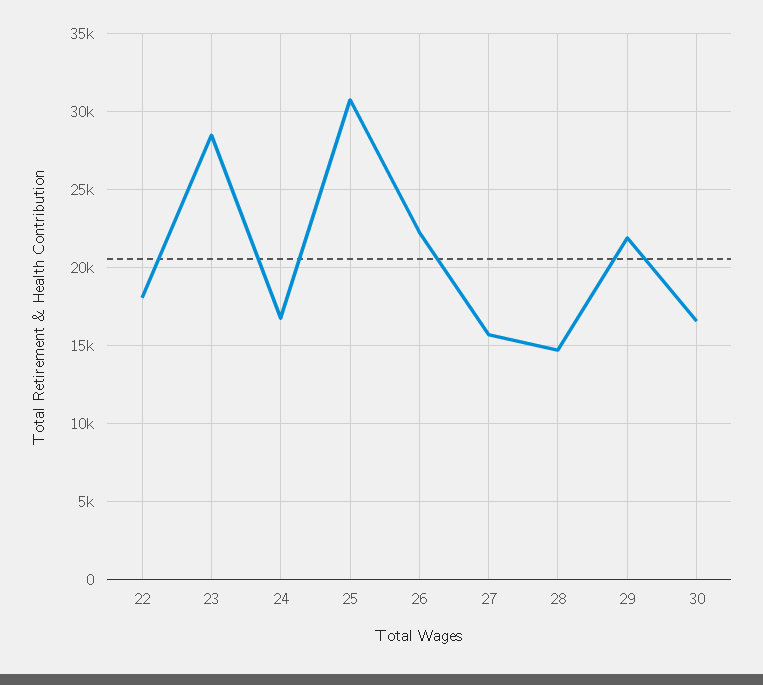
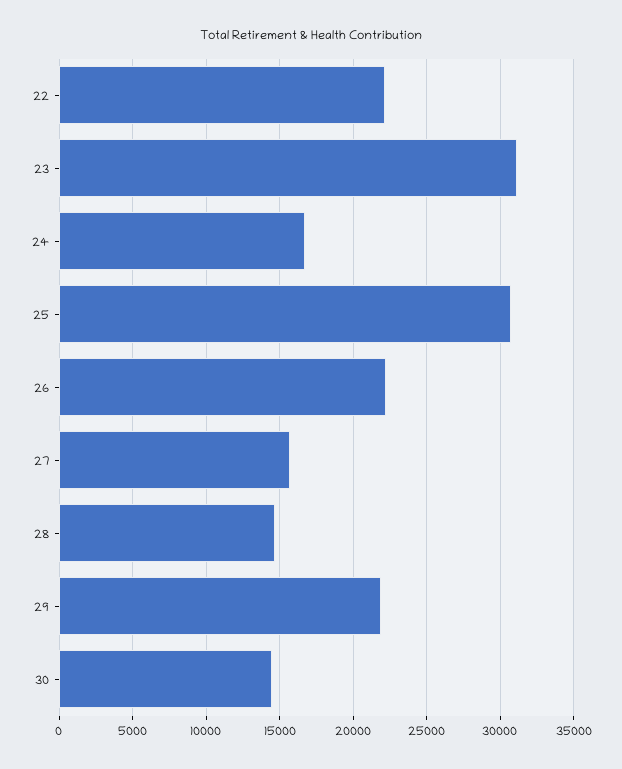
22: 18000 -> 22000
23: 28500 -> 31000
30: 16500 -> 14500

